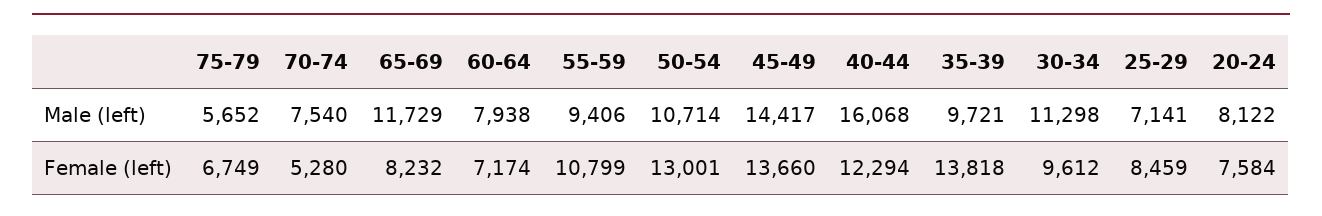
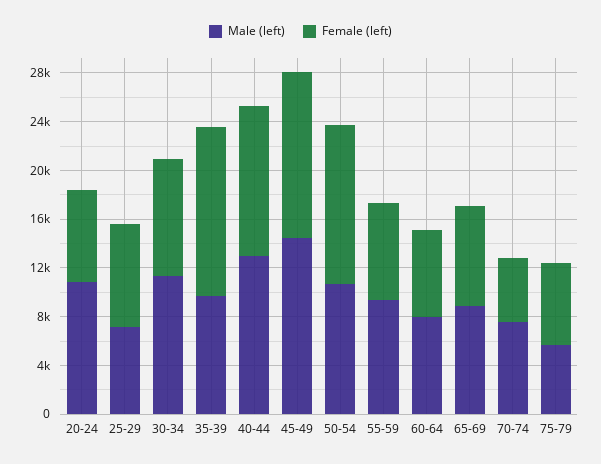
Male (left), 65-69: 11729 -> 9000
Male (left), 40-44: 16068 -> 13000
Male (left), 20-24: 8122 -> 11000
Female (left), 55-59: 10799 -> 8000

